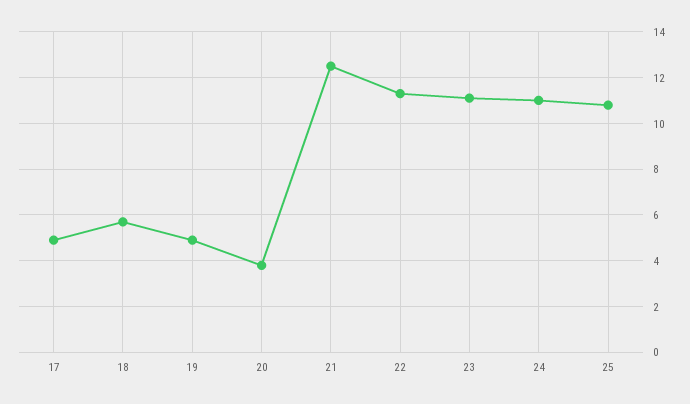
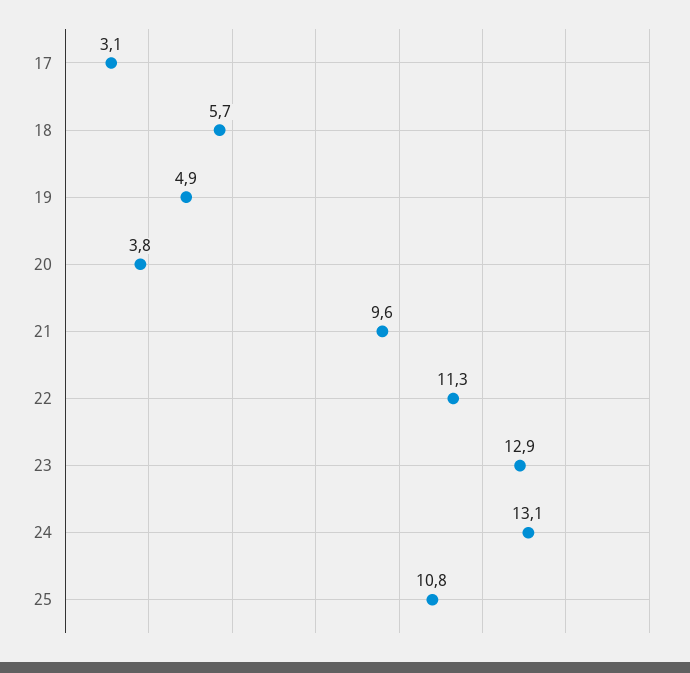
17: 5 -> 3.1
21: 12.5 -> 9.6
23: 11 -> 12.9
24: 11 -> 13.1

